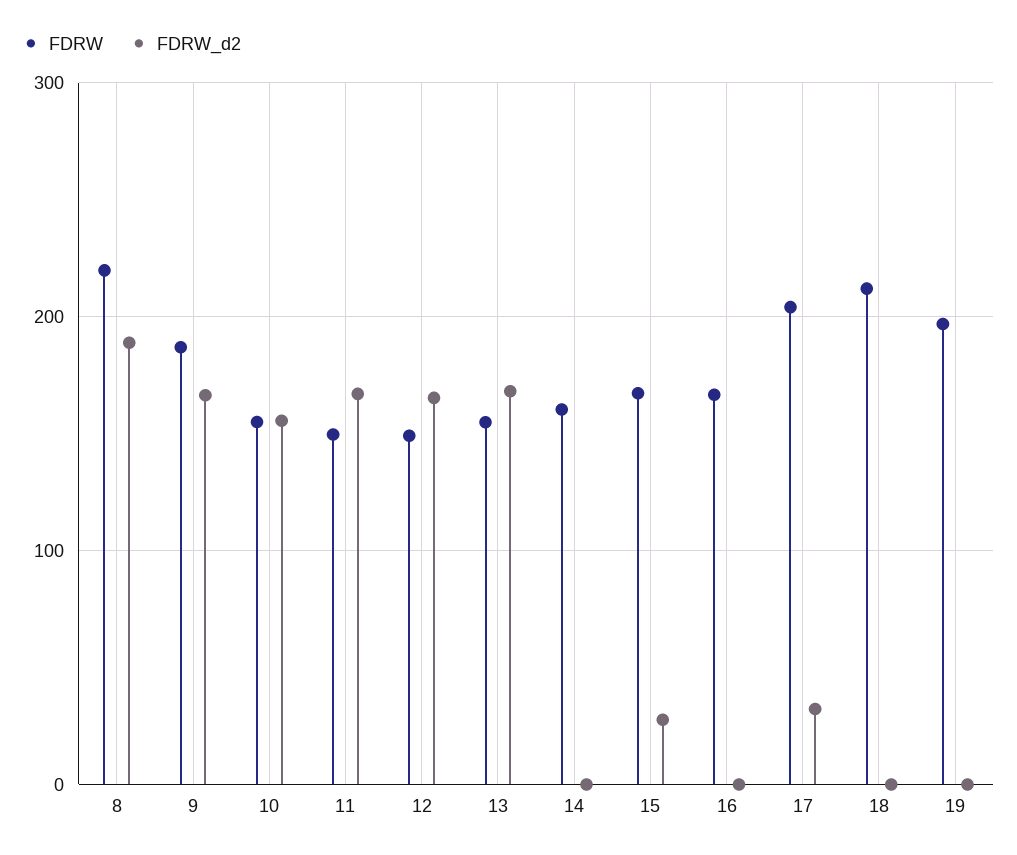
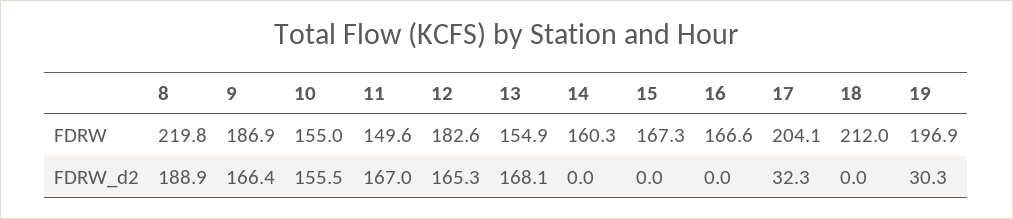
FDRW, 12: 150 -> 182.6
FDRW_d2, 15: 30 -> 0
FDRW_d2, 19: 0 -> 30.3

